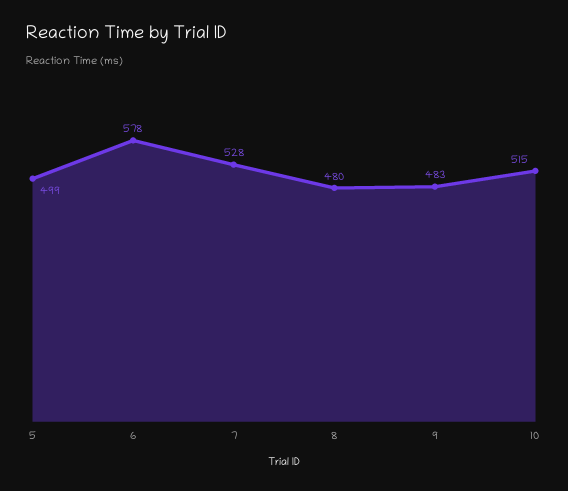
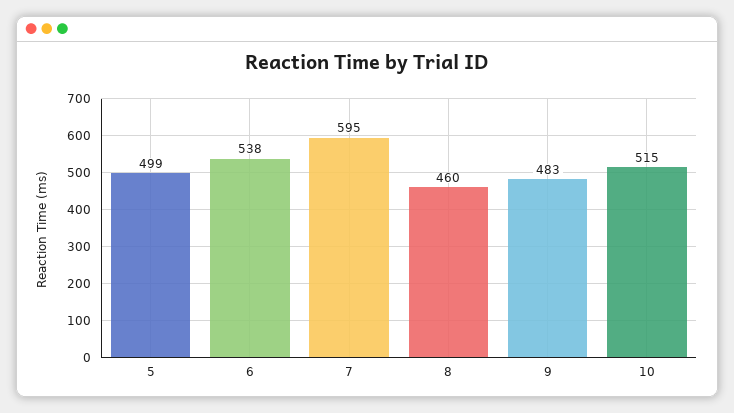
6: 578 -> 538
7: 528 -> 595
8: 480 -> 460

